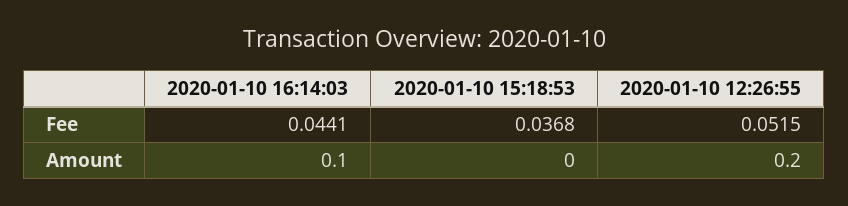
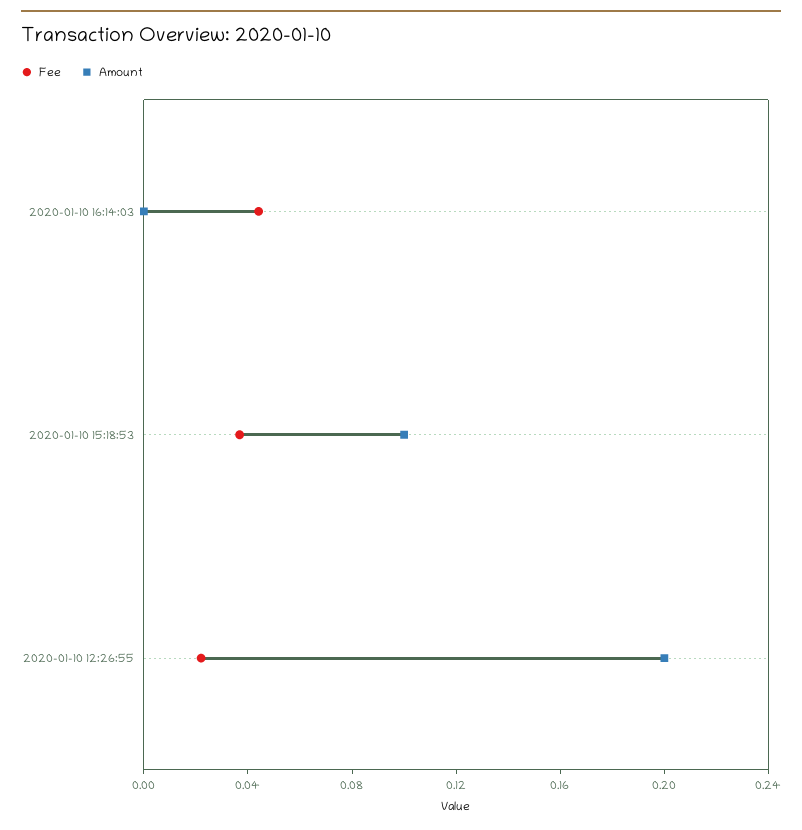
Fee, 2020-01-10 12:26:55: 0.0515 -> 0.02
Amount, 2020-01-10 16:14:03: 0.1 -> 0
Amount, 2020-01-10 15:18:53: 0 -> 0.1

